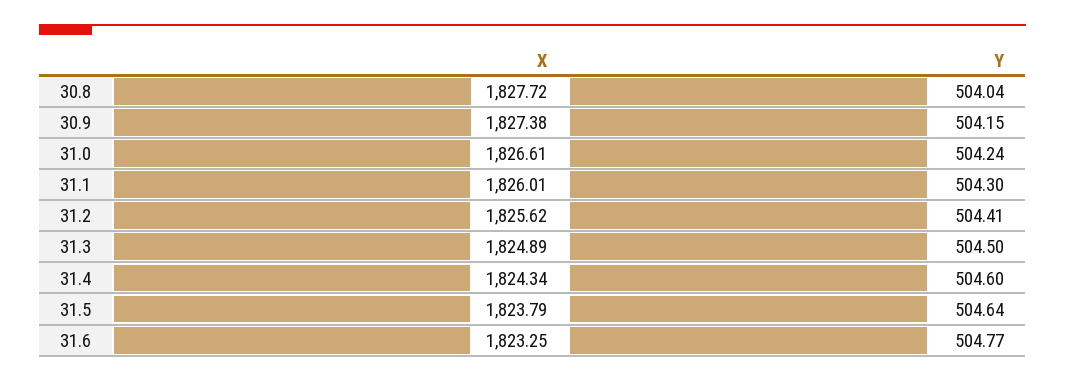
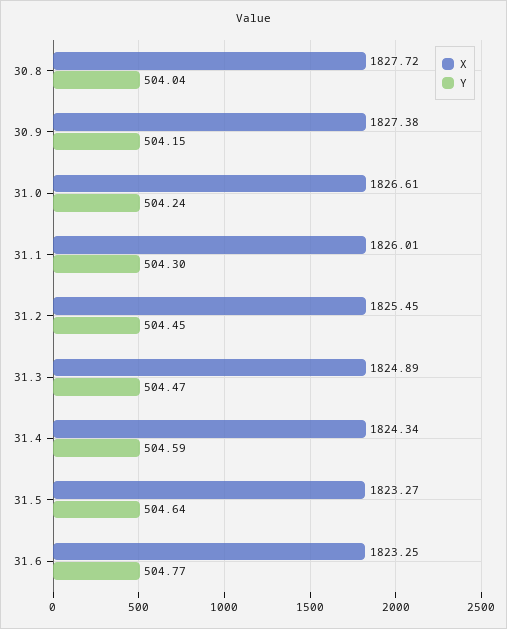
X, 31.2: 1825.62 -> 1825.45
Y, 31.2: 504.41 -> 504.45
Y, 31.3: 504.5 -> 504.47
Y, 31.4: 504.6 -> 504.59
X, 31.5: 1823.79 -> 1823.27

